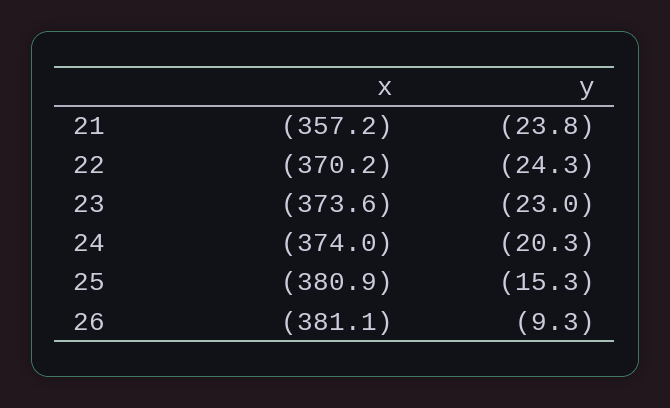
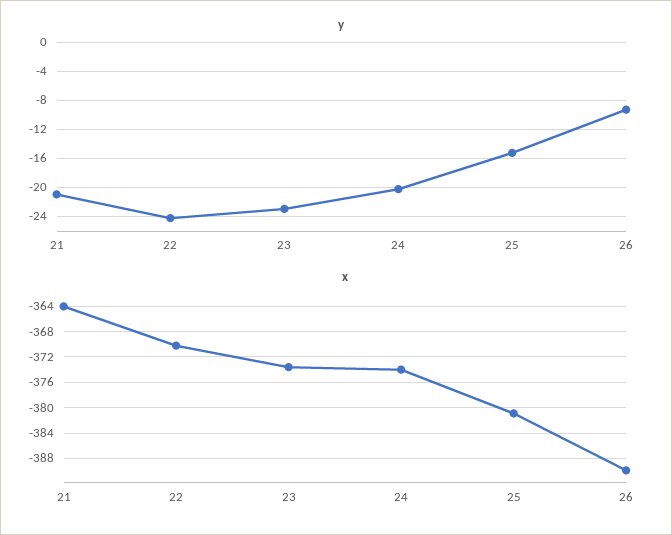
x, 21: -357.2 -> -364
y, 21: -23.8 -> -21
x, 26: -381.1 -> -390

